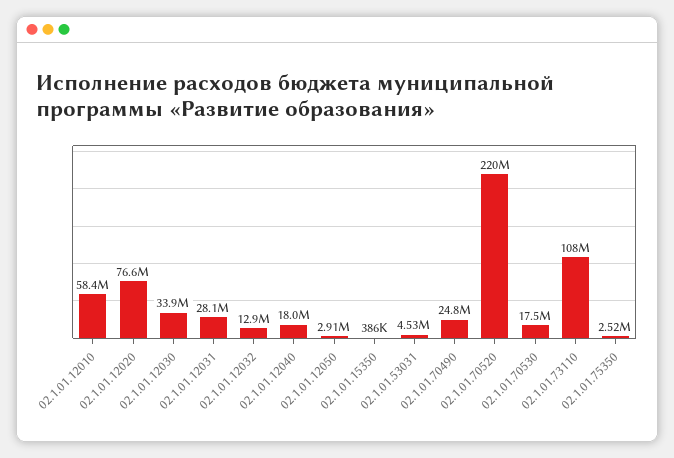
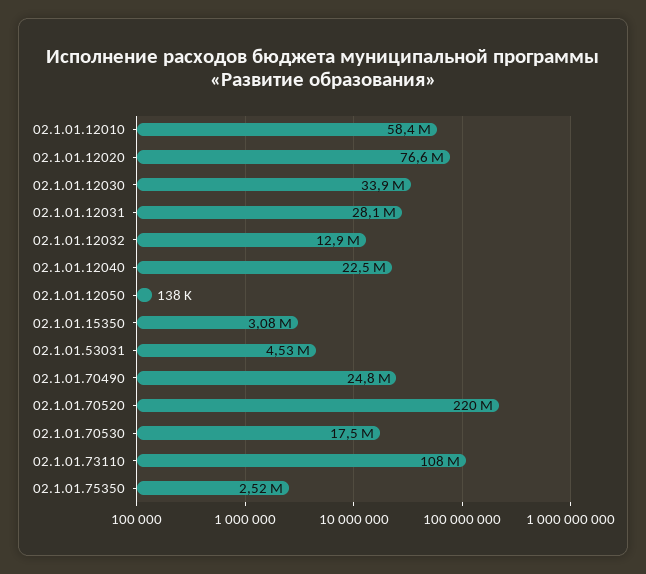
02.1.01.12040: 18000000 -> 22500000
02.1.01.12050: 2910000 -> 138000
02.1.01.15350: 386000 -> 3080000

